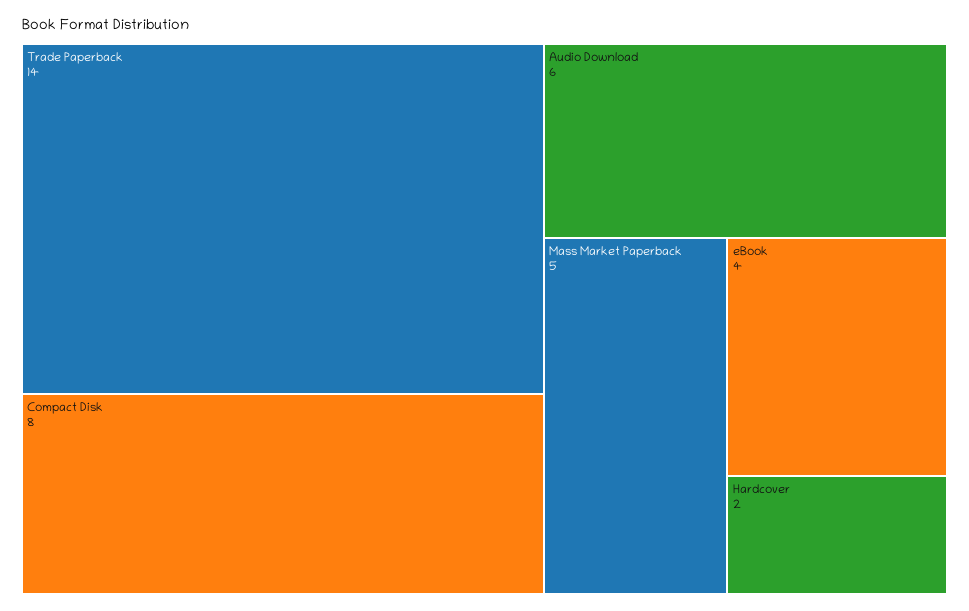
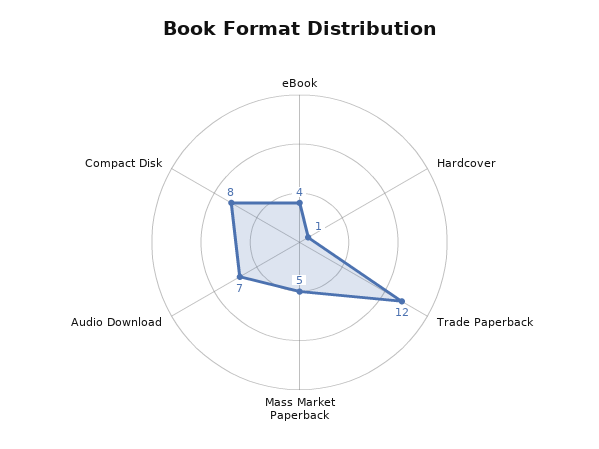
Trade Paperback: 14 -> 12
Audio Download: 6 -> 7
Hardcover: 2 -> 1

